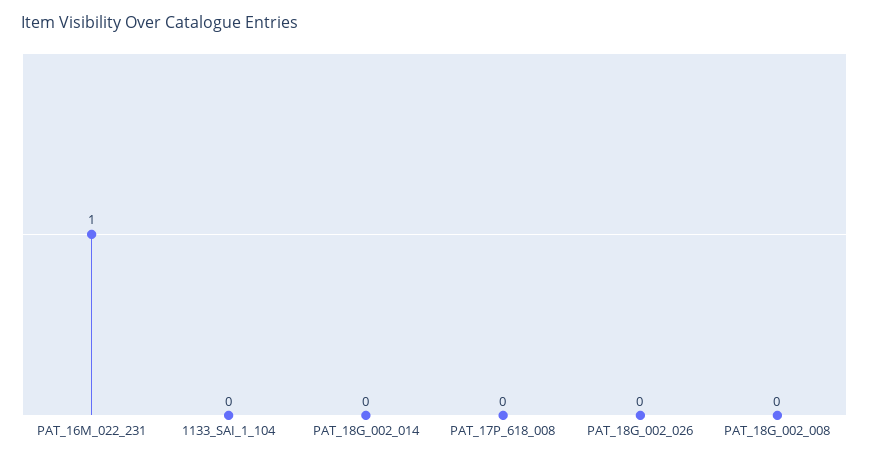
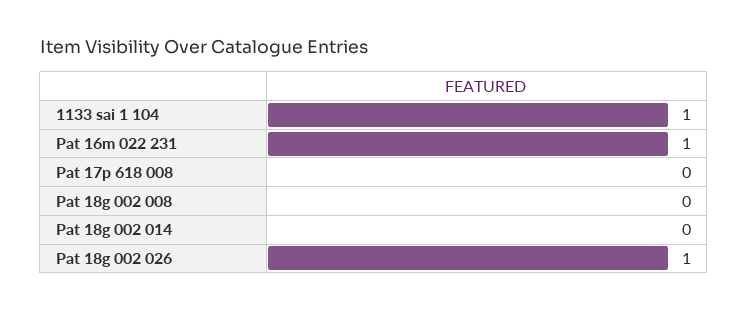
1133_SAI_1_104: 0 -> 1
PAT_18G_002_026: 0 -> 1

